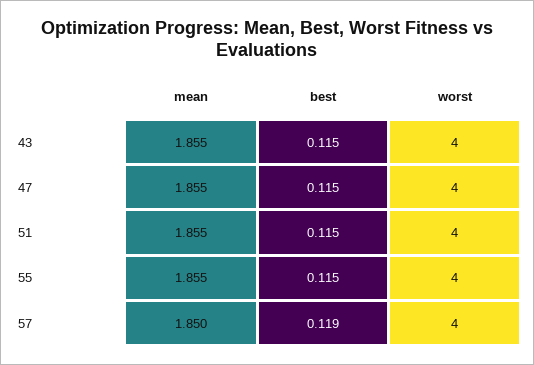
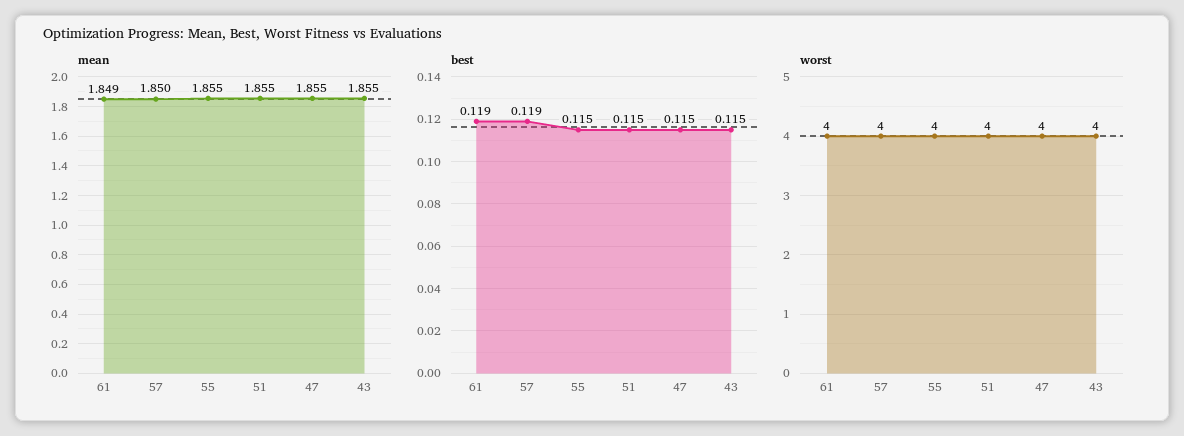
mean, 61: none -> 1.849
best, 61: none -> 0.119
worst, 61: none -> 4

